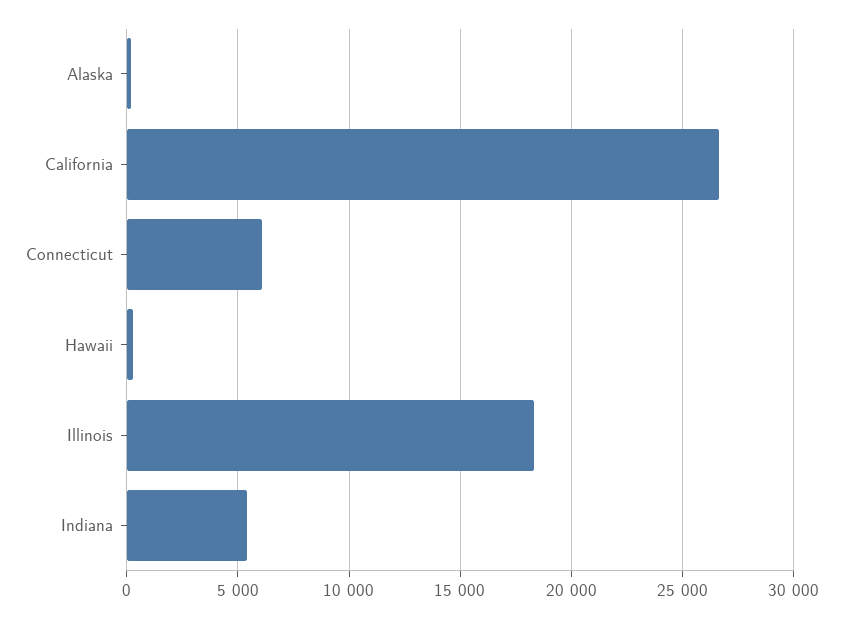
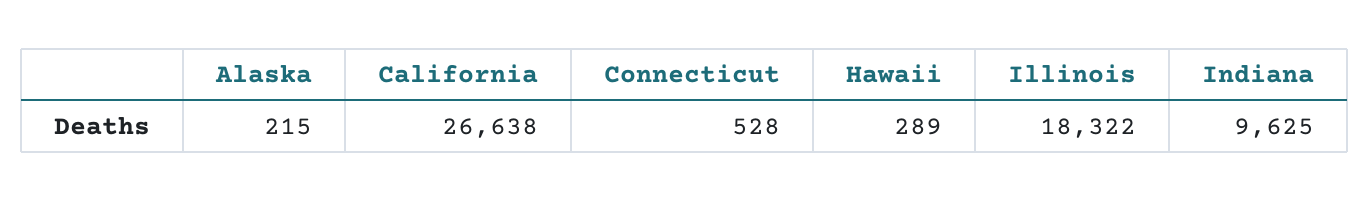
Connecticut: 6000 -> 528
Indiana: 5500 -> 9625

